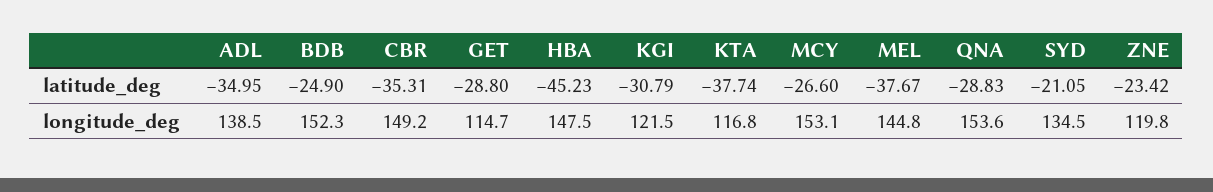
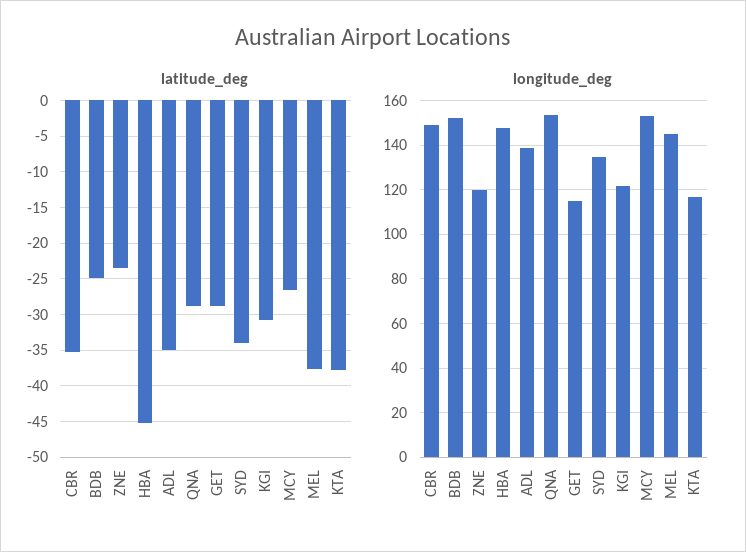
latitude_deg, SYD: -21.05 -> -34

